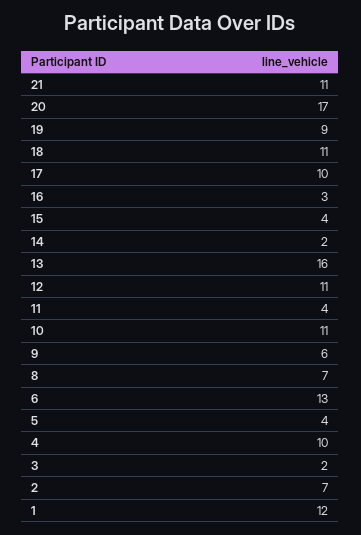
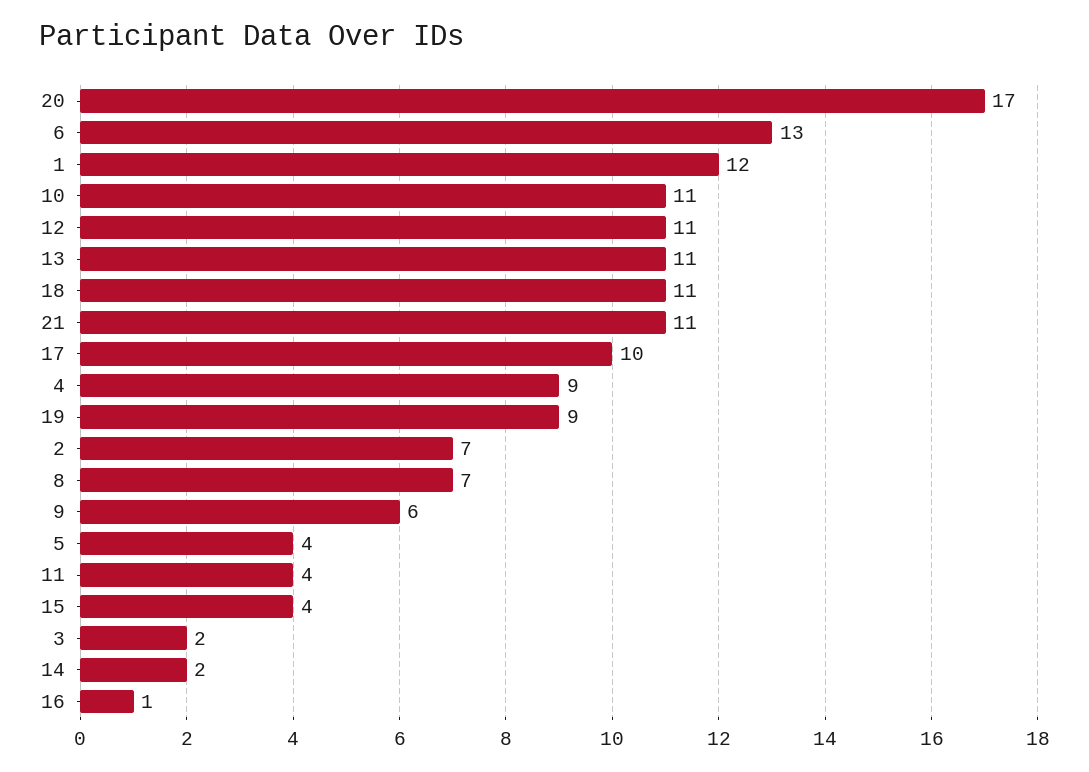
16: 3 -> 1
13: 16 -> 11
4: 10 -> 9

